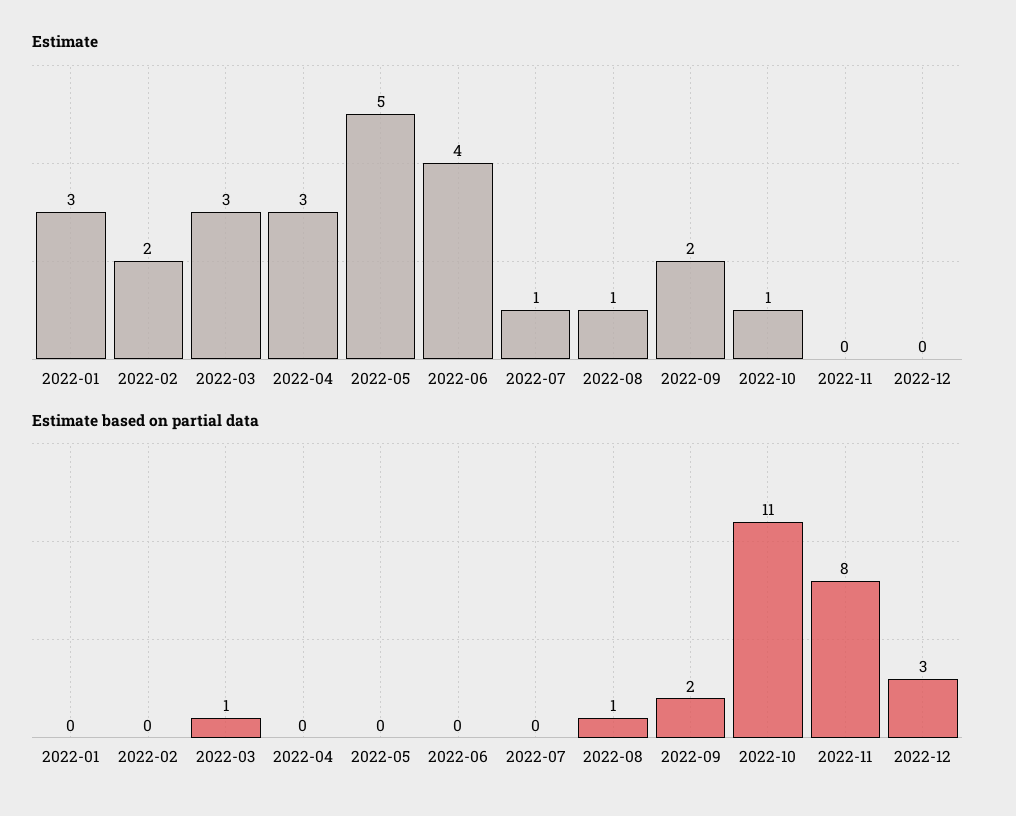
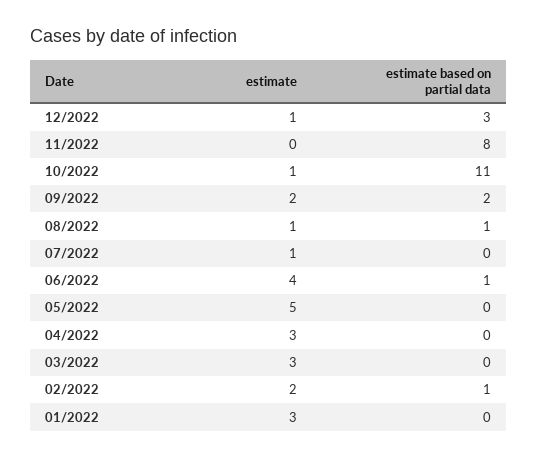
Estimate, 2022-12: 0 -> 1
Estimate based on partial data, 2022-02: 0 -> 1
Estimate based on partial data, 2022-03: 1 -> 0
Estimate based on partial data, 2022-06: 0 -> 1

